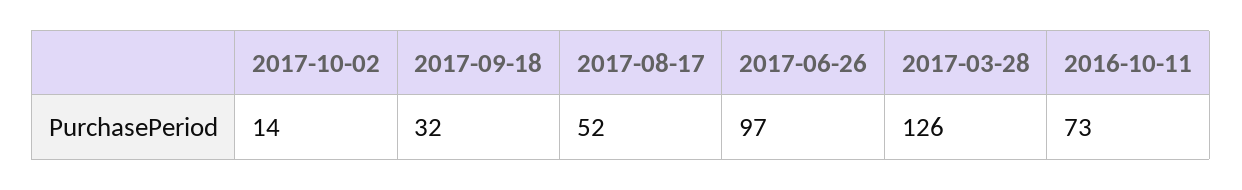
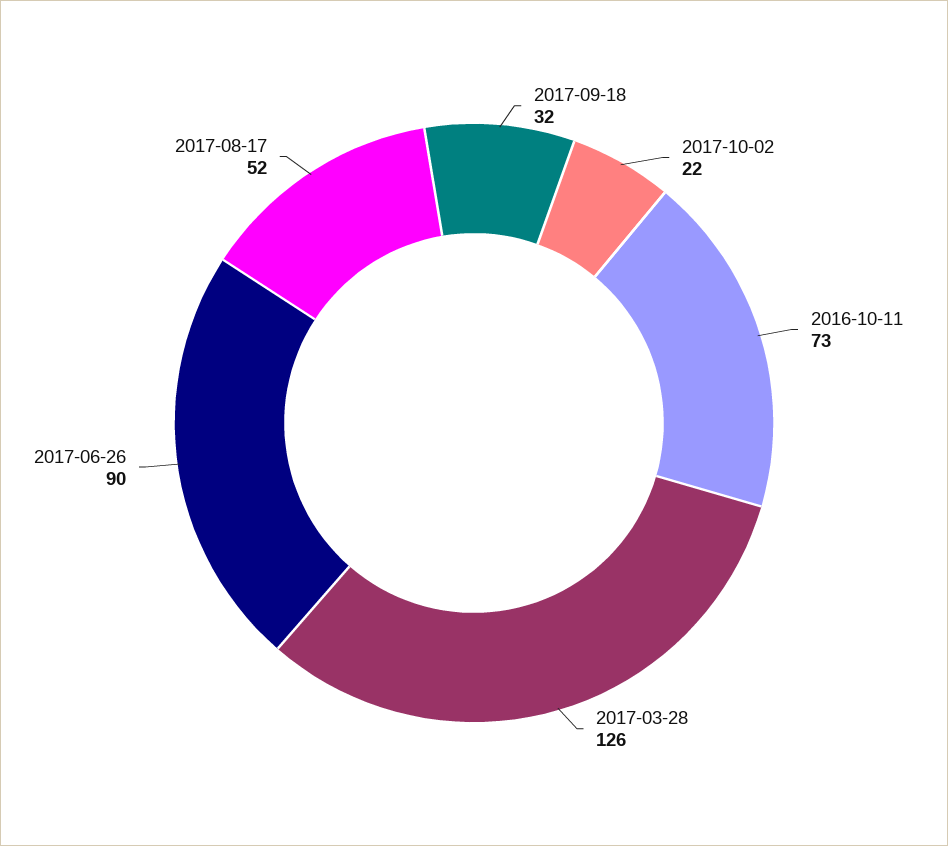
2017-10-02: 14 -> 22
2017-06-26: 97 -> 90

